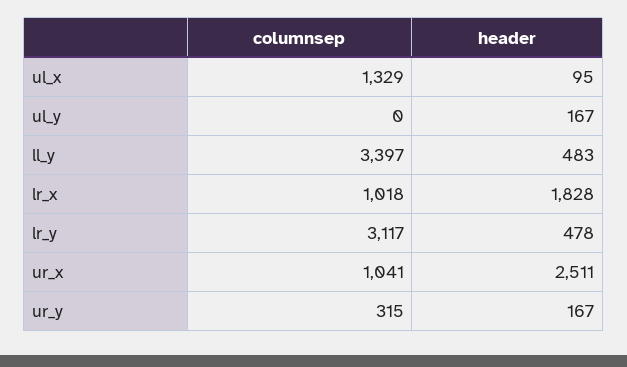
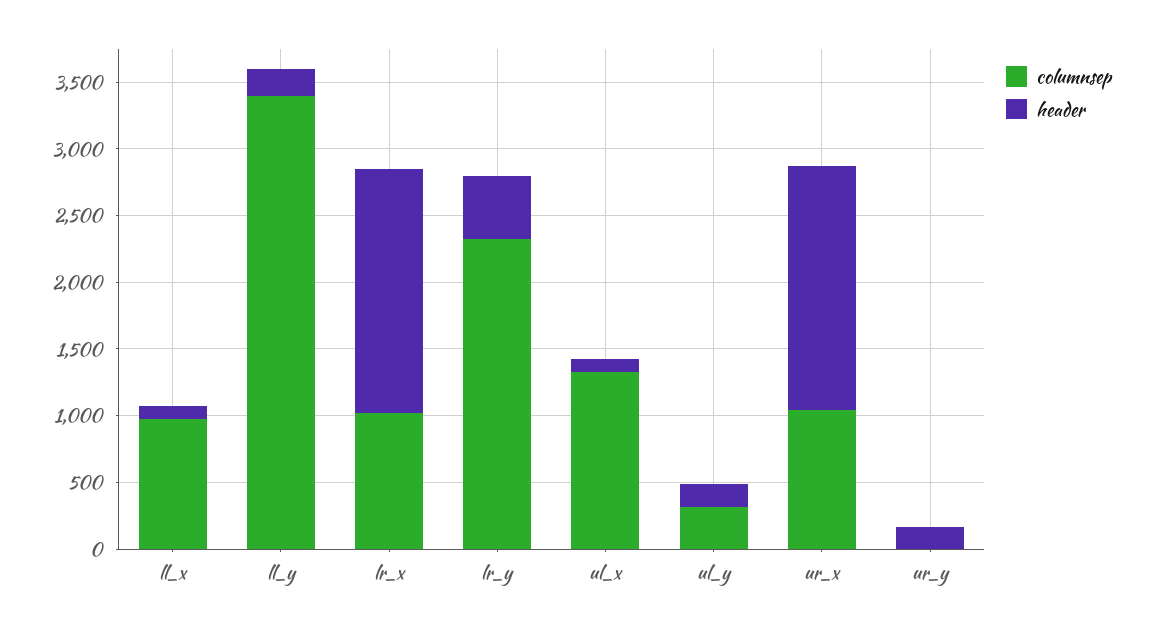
columnsep, ul_y: 0 -> 300
header, ll_y: 483 -> 200
columnsep, lr_y: 3117 -> 2300
header, ur_x: 2511 -> 1800
columnsep, ur_y: 315 -> 0
columnsep, ll_x: none -> 1000
header, ll_x: none -> 100

